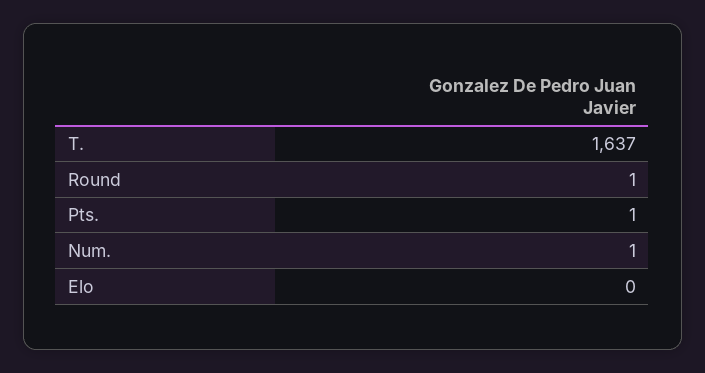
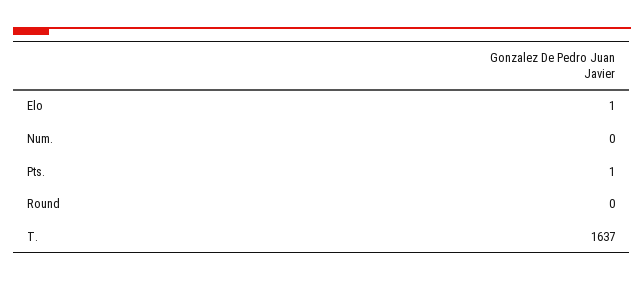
Round: 1 -> 0
Num.: 1 -> 0
Elo: 0 -> 1

